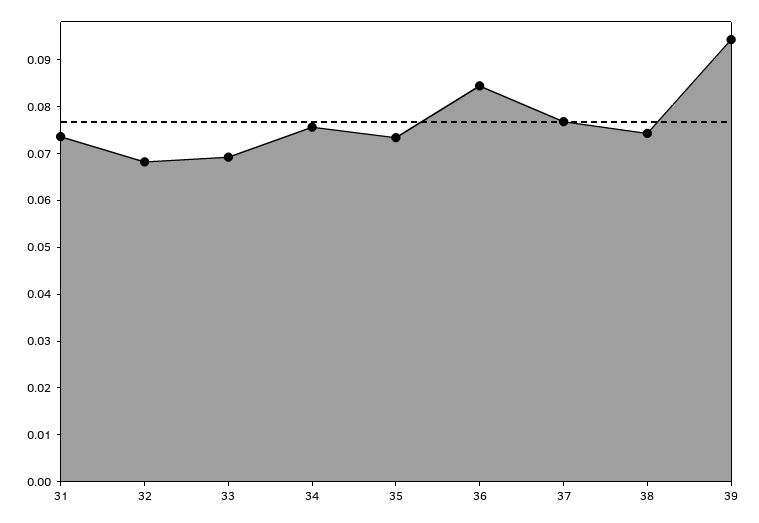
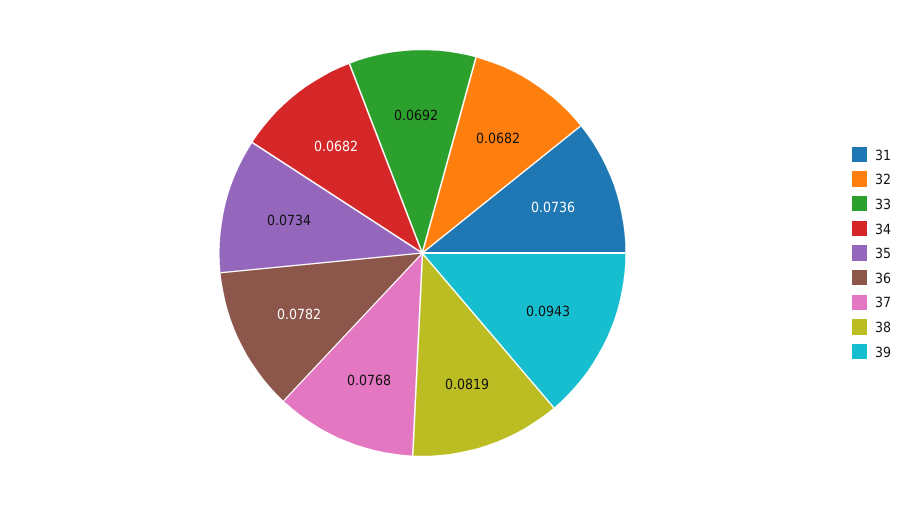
34: 0.076 -> 0.0682
36: 0.084 -> 0.0782
38: 0.074 -> 0.0819

